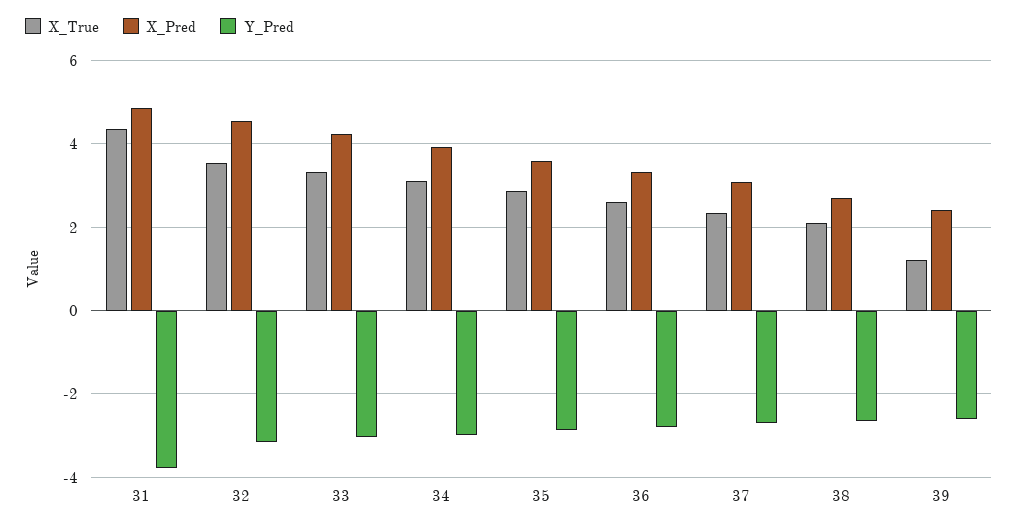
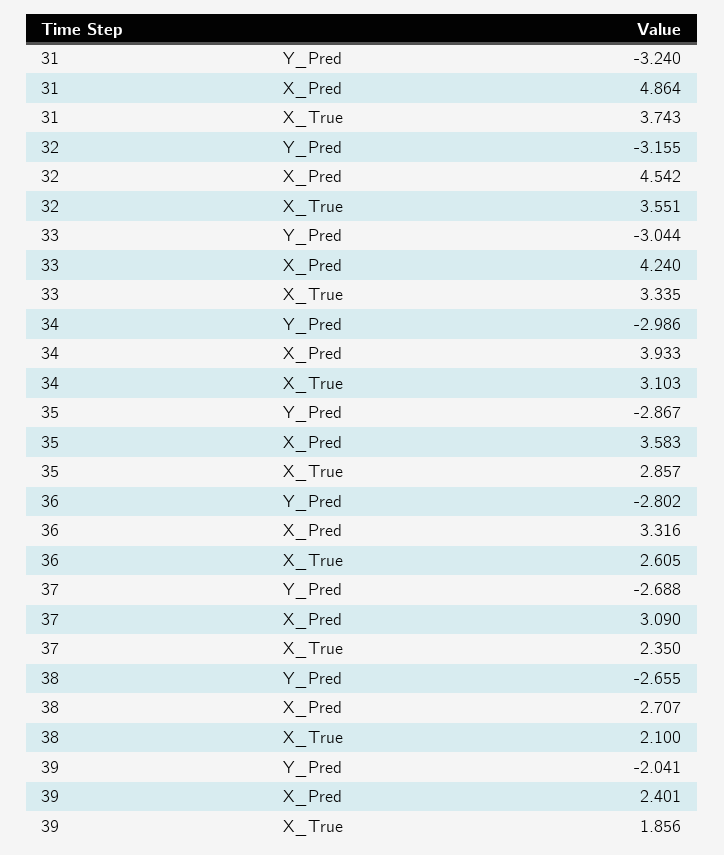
X_True, 31: 4.4 -> 3.743
Y_Pred, 31: -3.8 -> -3.24
X_True, 39: 1.2 -> 1.856
Y_Pred, 39: -2.6 -> -2.041

